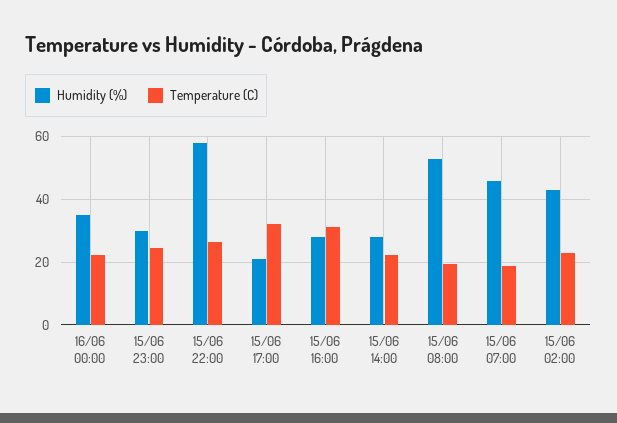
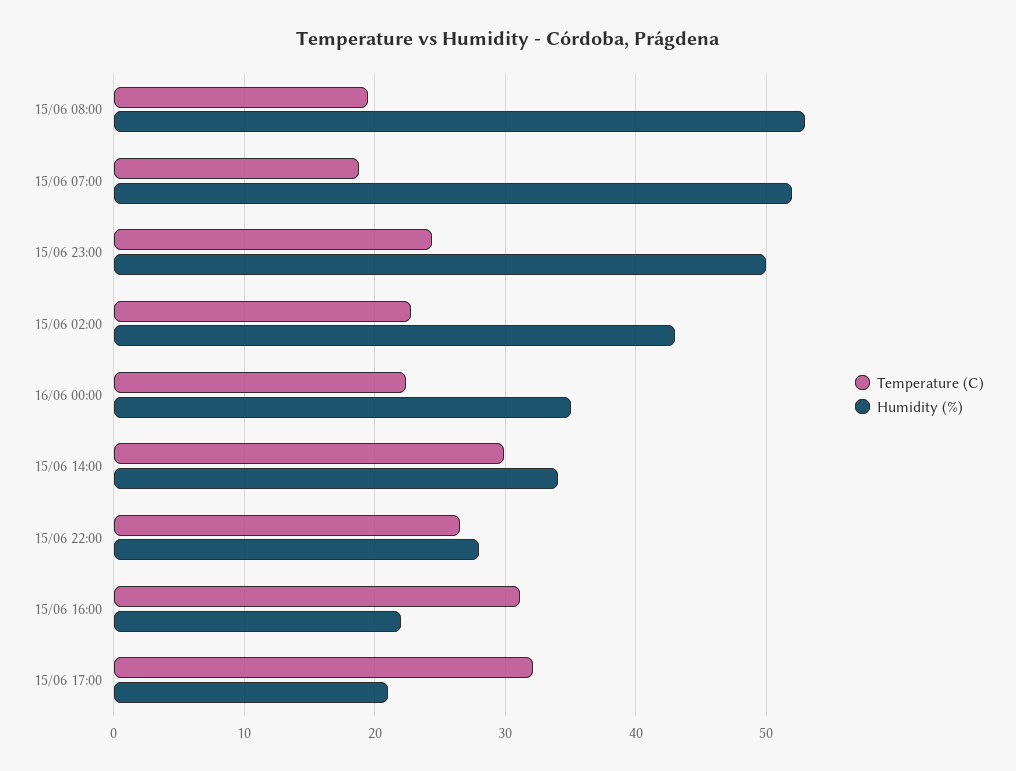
Humidity (%), 15/06 23:00: 30 -> 50
Humidity (%), 15/06 22:00: 58 -> 28
Humidity (%), 15/06 16:00: 28 -> 22
Humidity (%), 15/06 14:00: 28 -> 34
Temperature (C), 15/06 14:00: 22 -> 30
Humidity (%), 15/06 07:00: 46 -> 52

